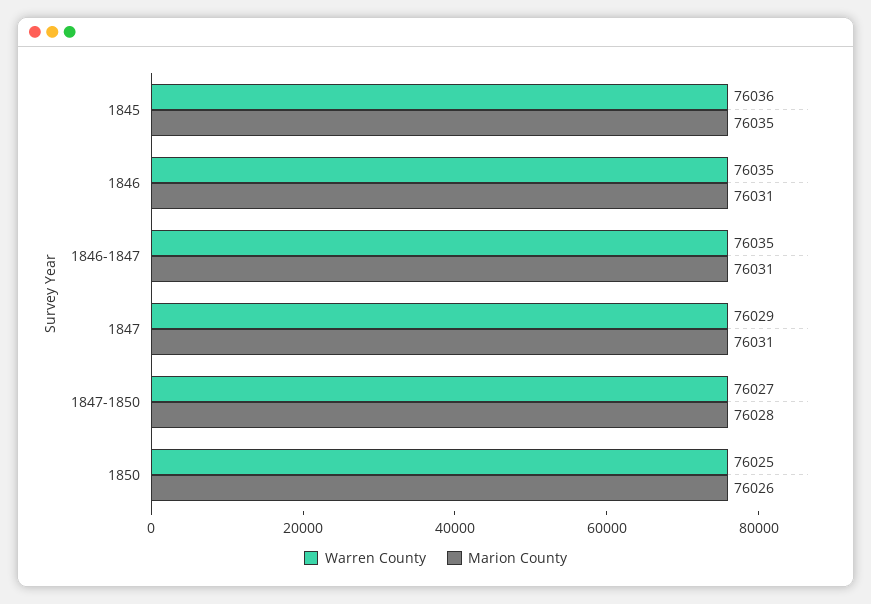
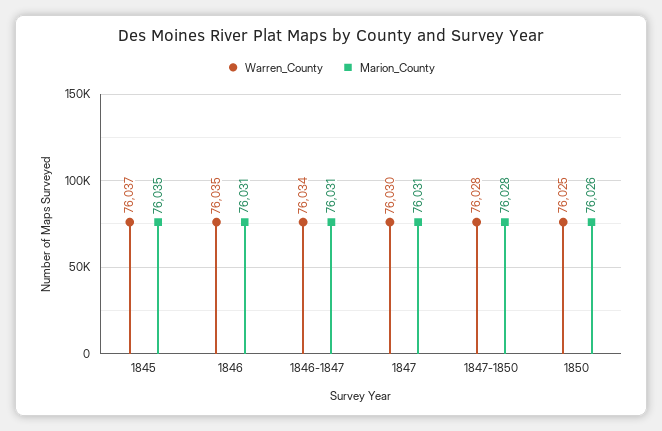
Warren County, 1845: 76036 -> 76037
Warren County, 1846-1847: 76035 -> 76034
Warren County, 1847: 76029 -> 76030
Warren County, 1847-1850: 76027 -> 76028

